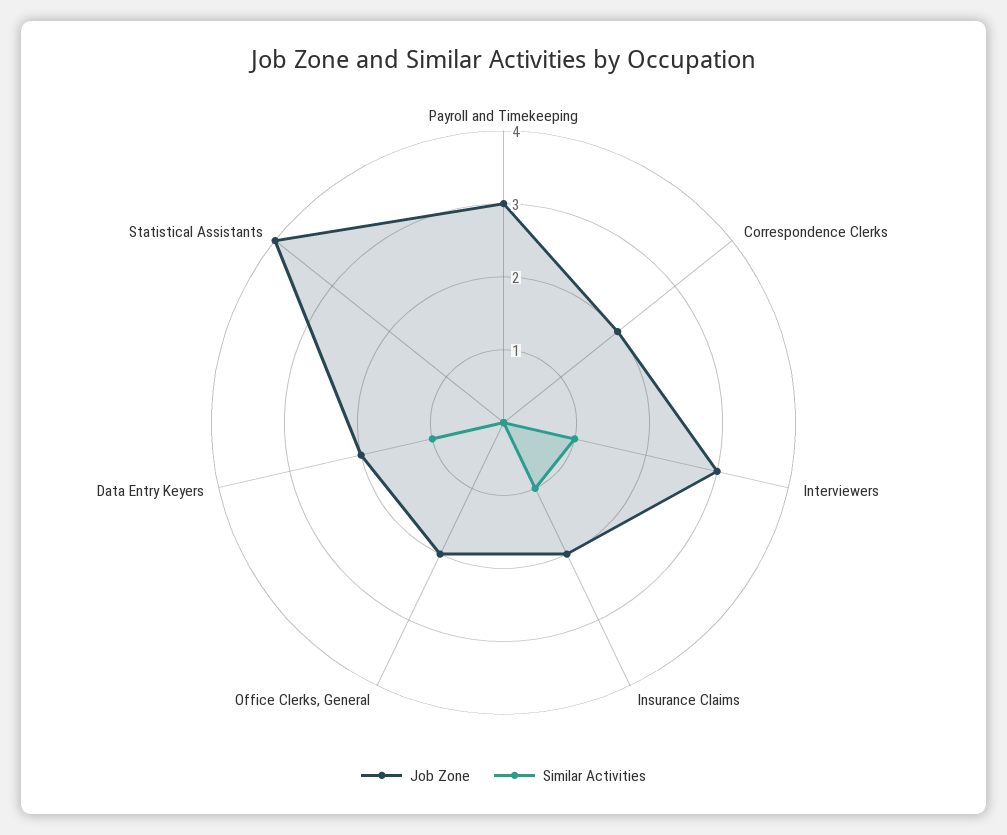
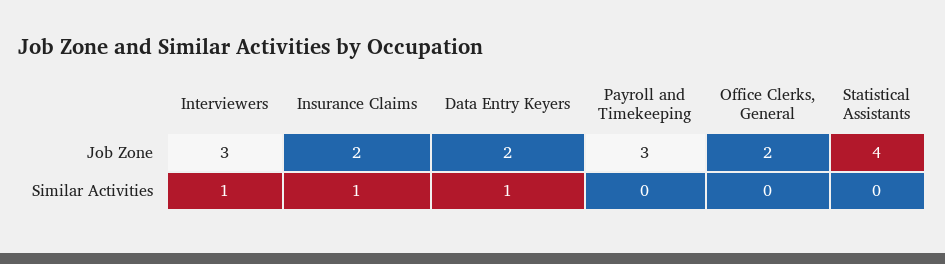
Job Zone, Correspondence Clerks: 2 -> none
Similar Activities, Correspondence Clerks: 0 -> none

